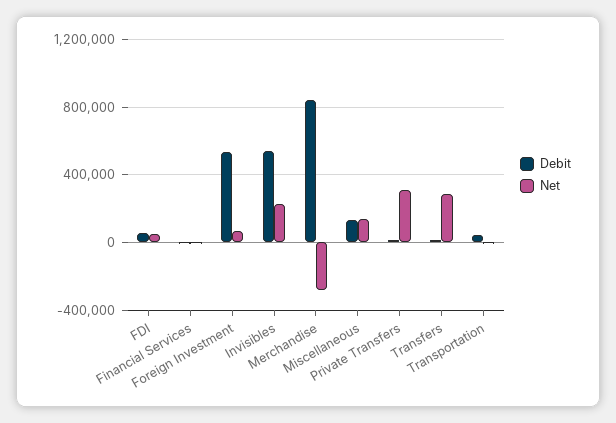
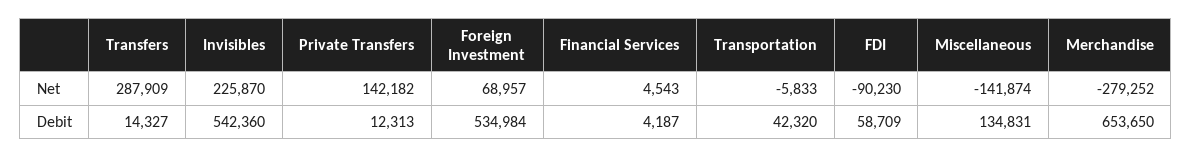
Net, FDI: 50000 -> -90230
Debit, Merchandise: 850000 -> 653650
Net, Miscellaneous: 150000 -> -141874
Net, Private Transfers: 300000 -> 142182

